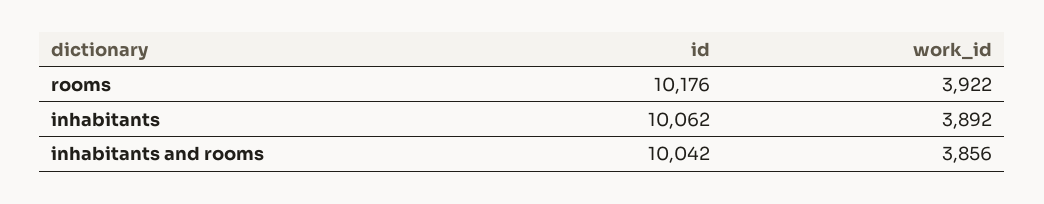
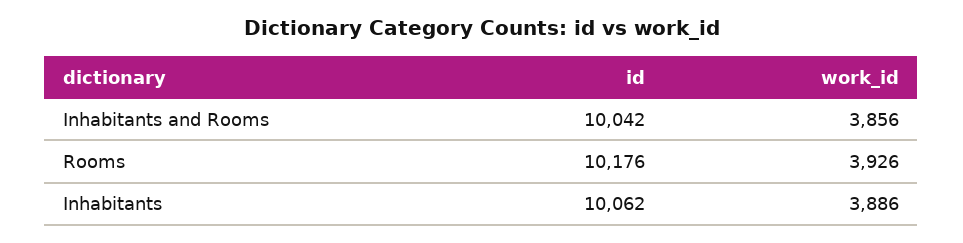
work_id, rooms: 3922 -> 3926
work_id, inhabitants: 3892 -> 3886

